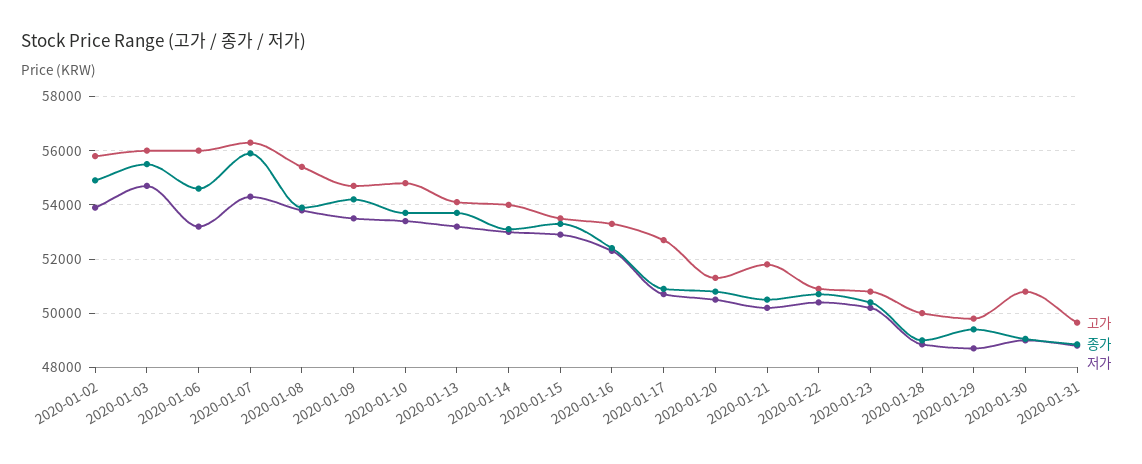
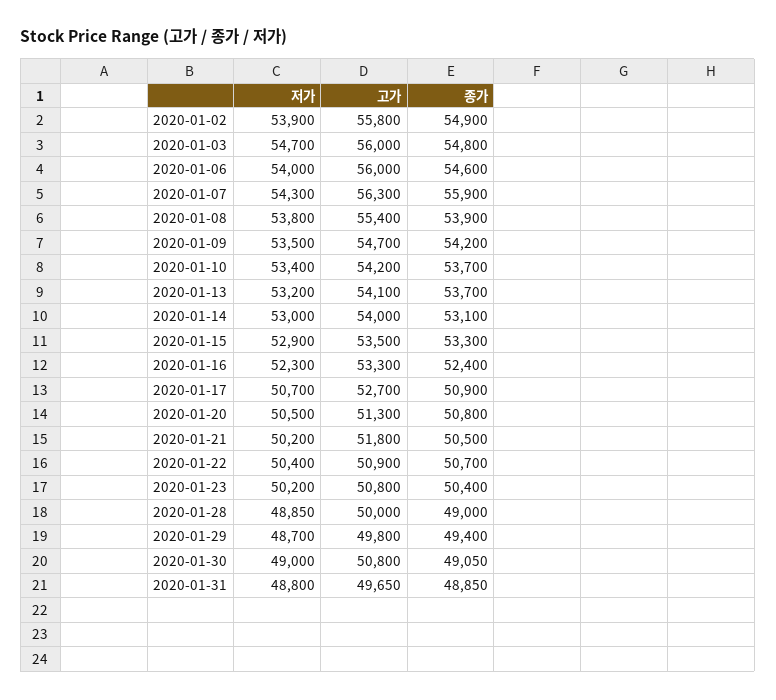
종가, 2020-01-03: 55500 -> 54800
저가, 2020-01-06: 53250 -> 54000
고가, 2020-01-10: 54750 -> 54200

